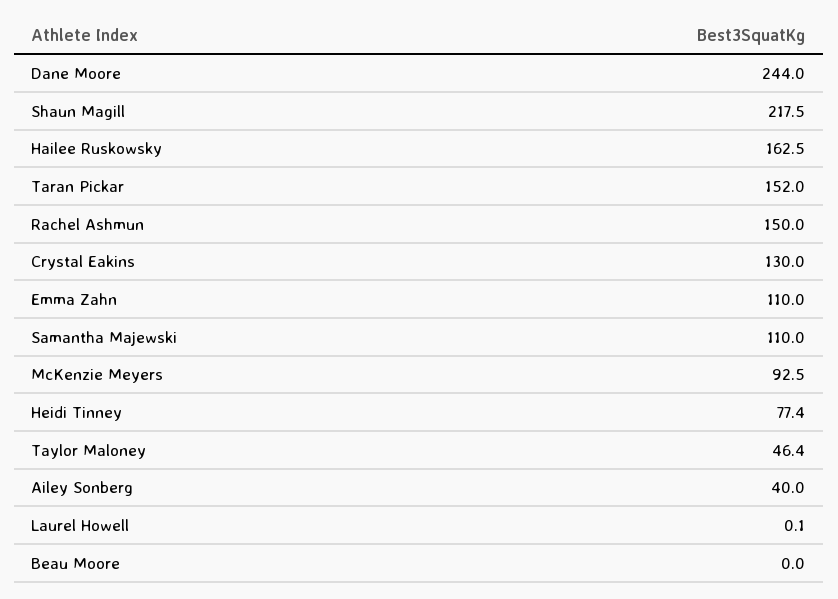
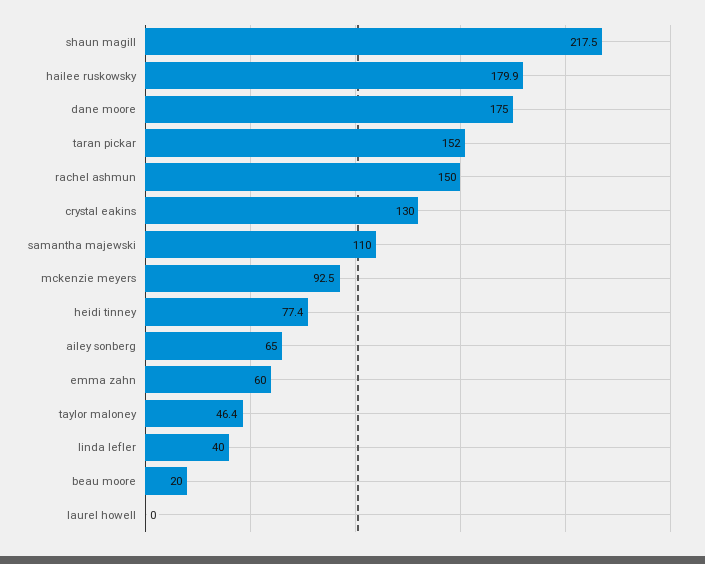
Dane Moore: 244 -> 175
Hailee Ruskowsky: 162.5 -> 179.9
Emma Zahn: 110 -> 60
Ailey Sonberg: 40 -> 65
Laurel Howell: 0.1 -> 0
Beau Moore: 0 -> 20
linda lefler: none -> 40

